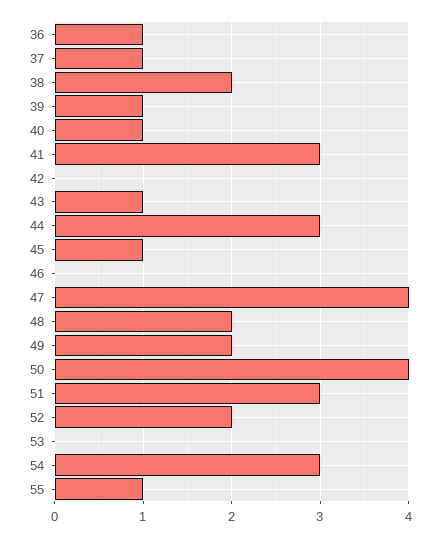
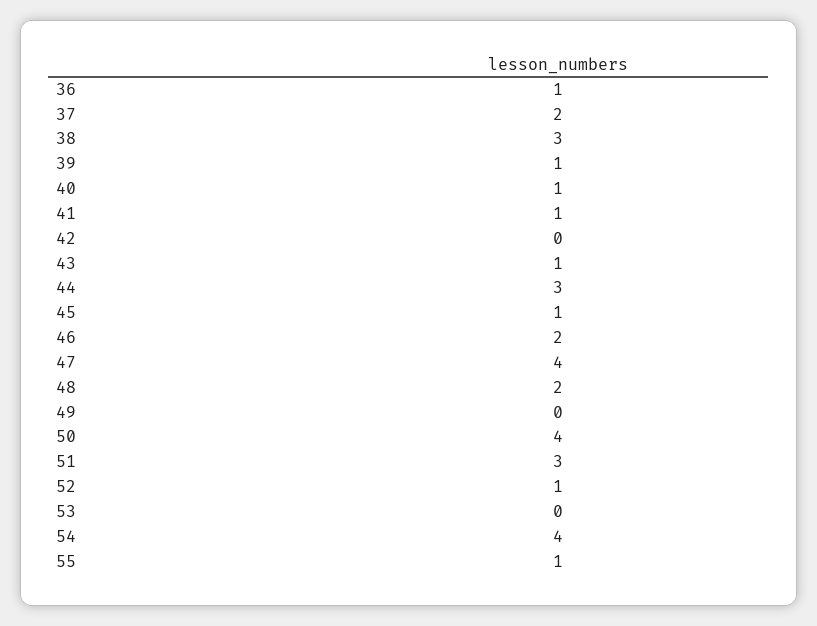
37: 1 -> 2
38: 2 -> 3
41: 3 -> 1
46: 0 -> 2
49: 2 -> 0
52: 2 -> 1
54: 3 -> 4

